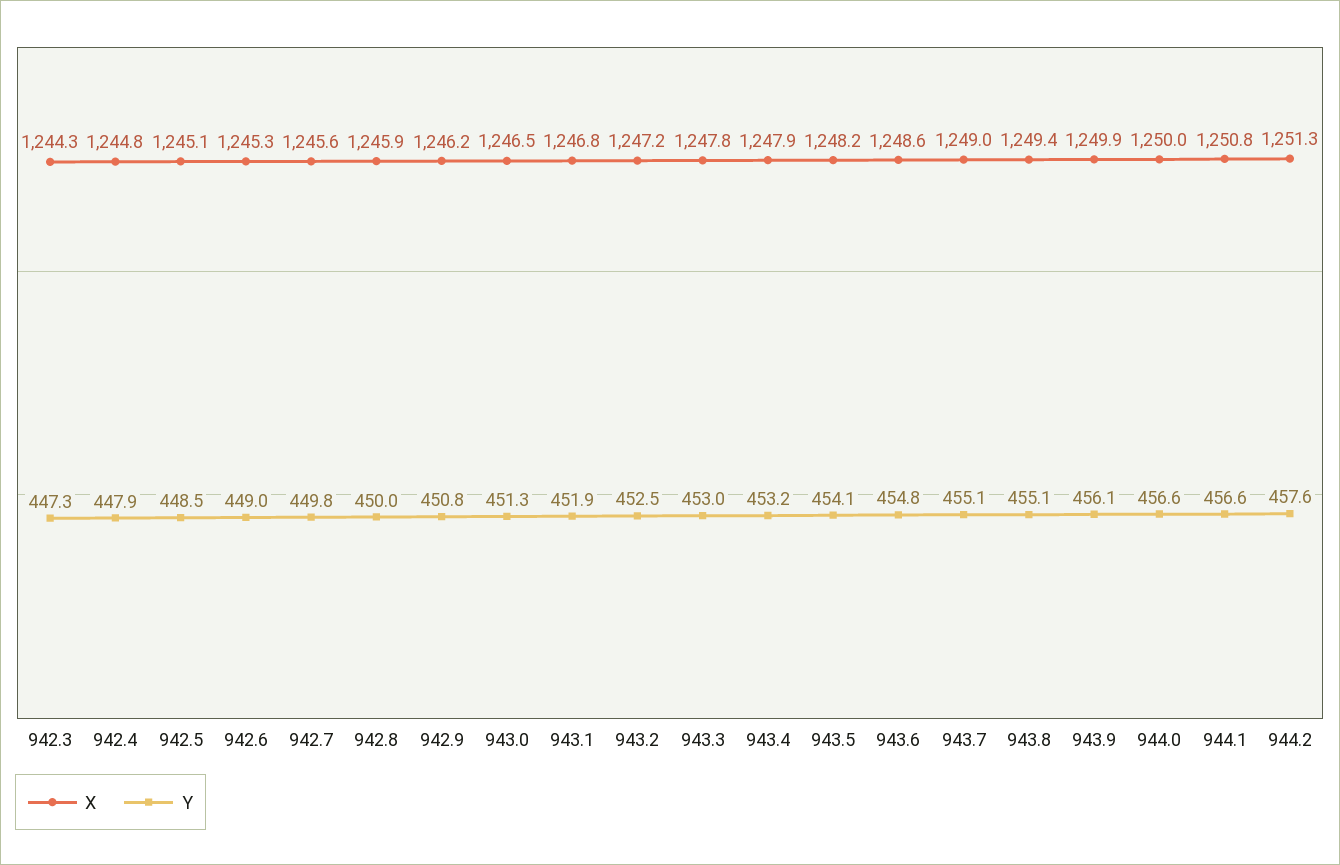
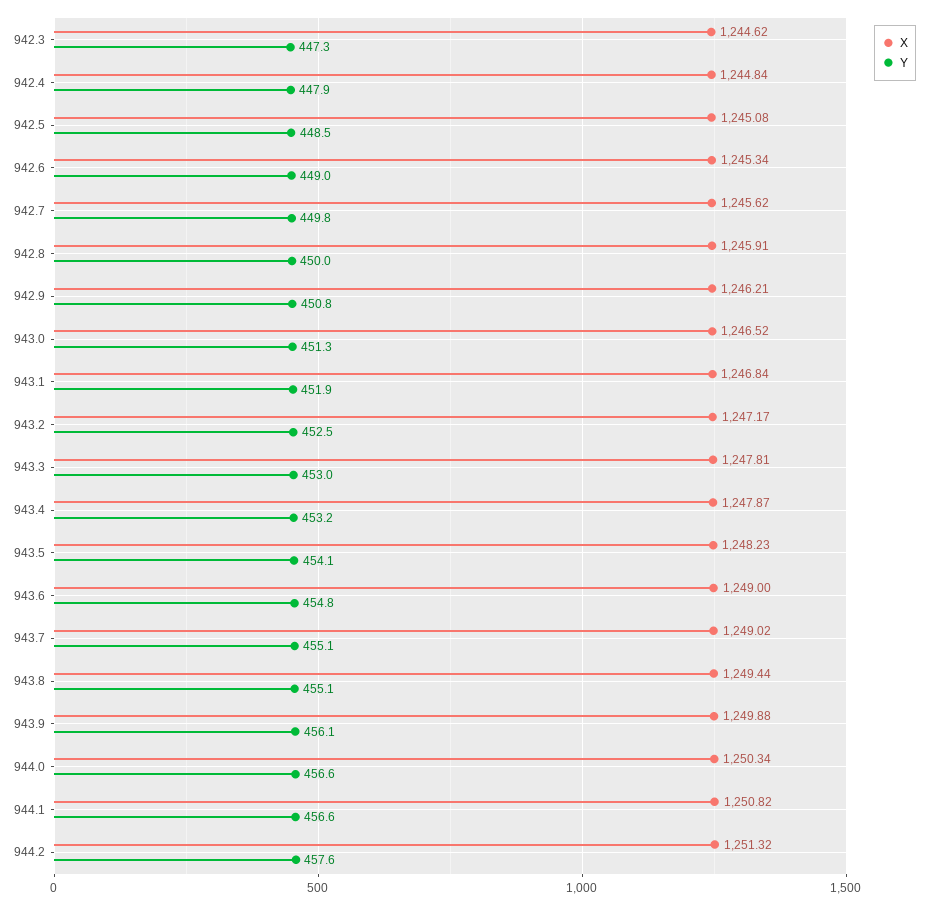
X, 942.3: 1244.3 -> 1244.62
X, 943.6: 1248.6 -> 1249
X, 944.0: 1250 -> 1250.34

